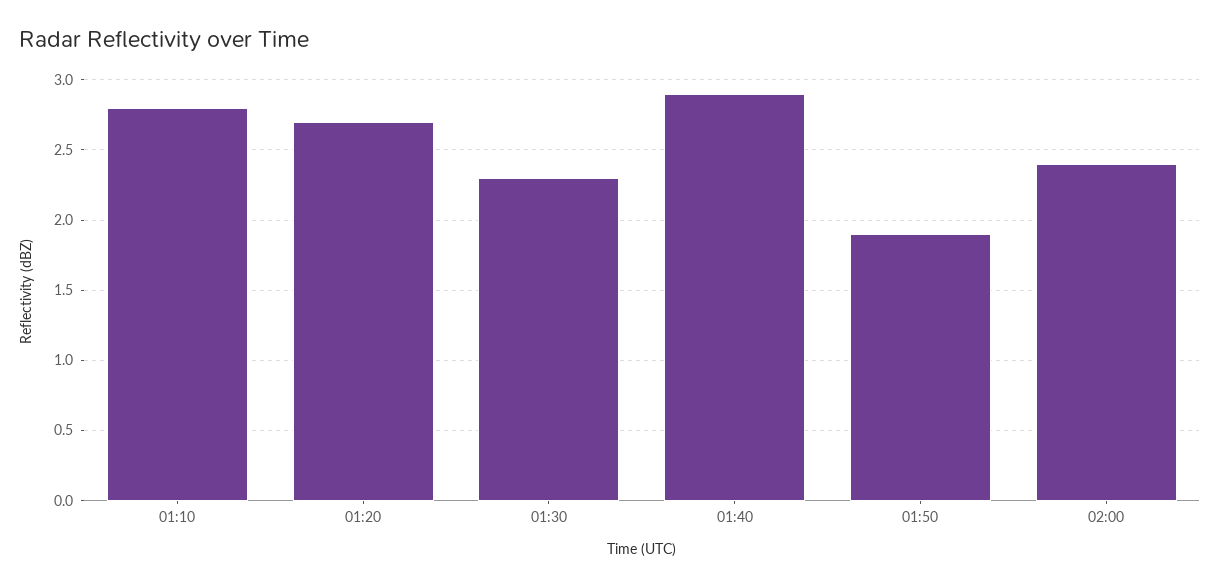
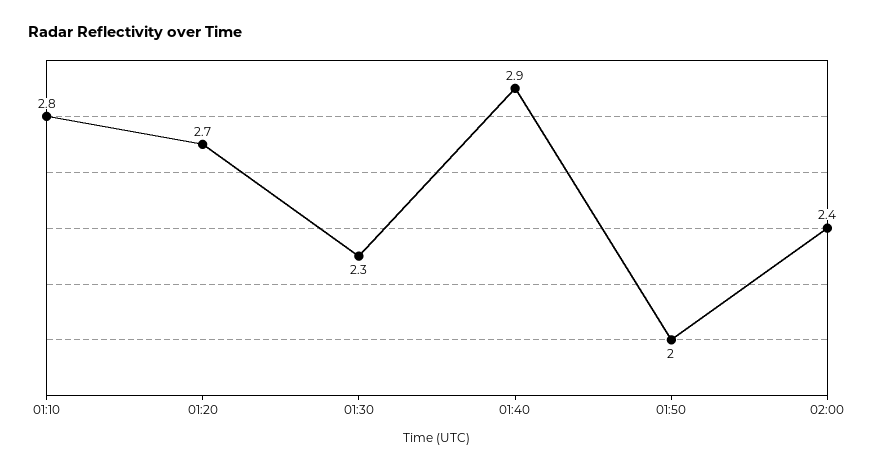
01:50: 1.9 -> 2

